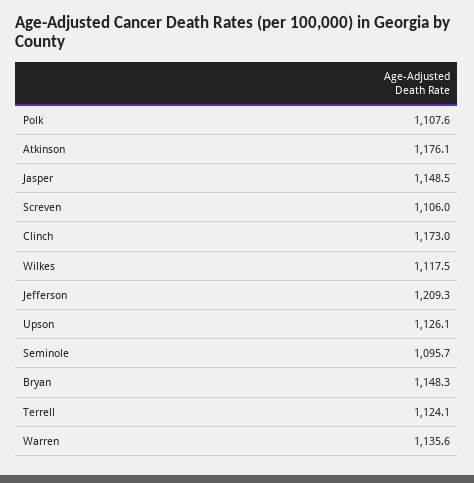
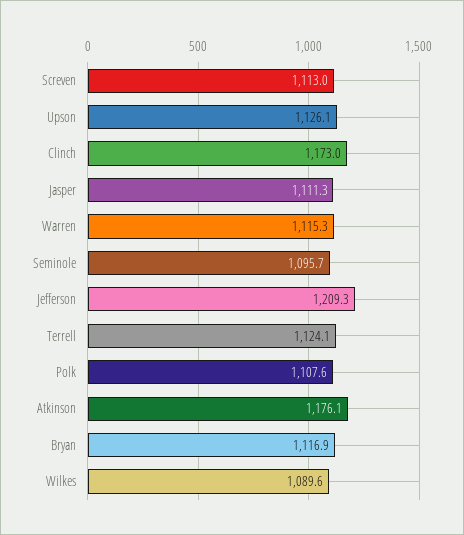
Jasper: 1148.5 -> 1111.3
Screven: 1106 -> 1113
Wilkes: 1117.5 -> 1089.6
Bryan: 1148.3 -> 1116.9
Warren: 1135.6 -> 1115.3

